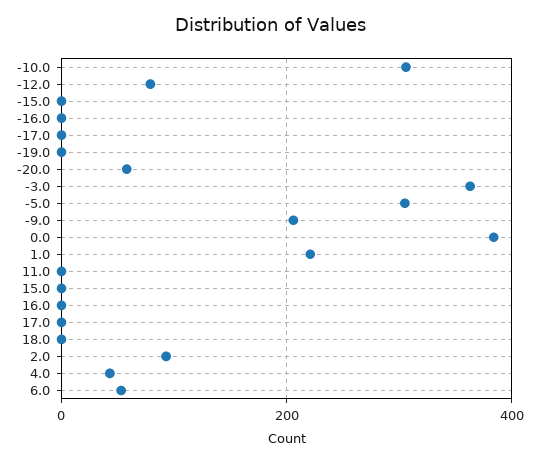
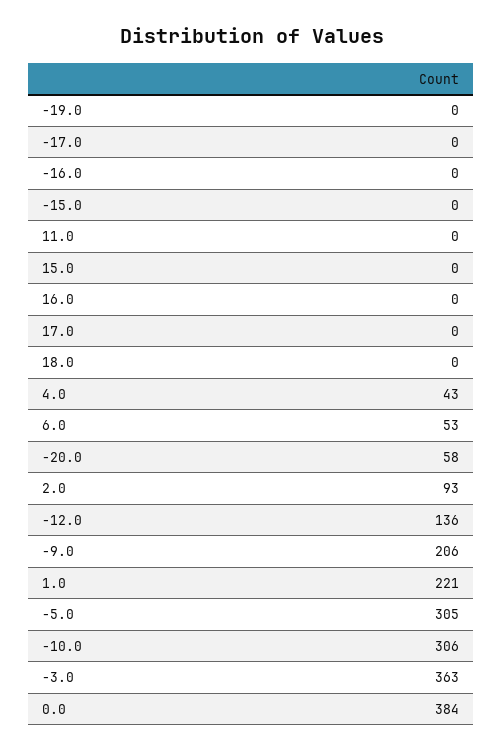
-12.0: 80 -> 136

